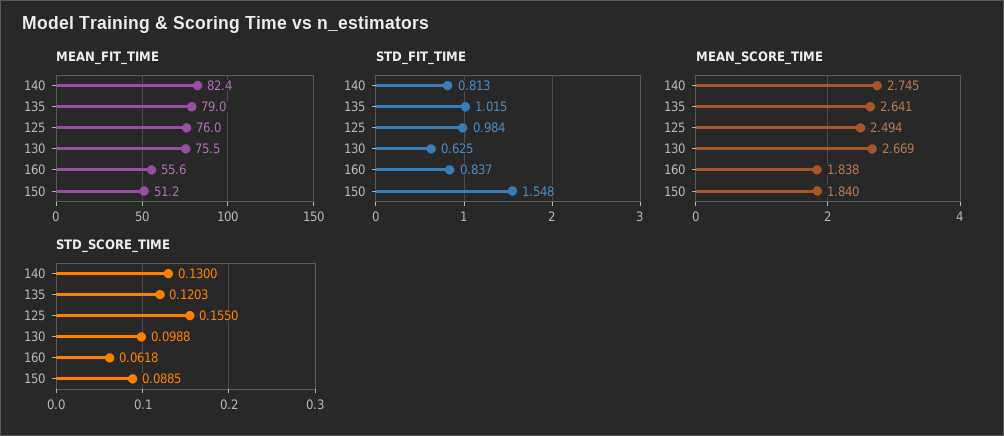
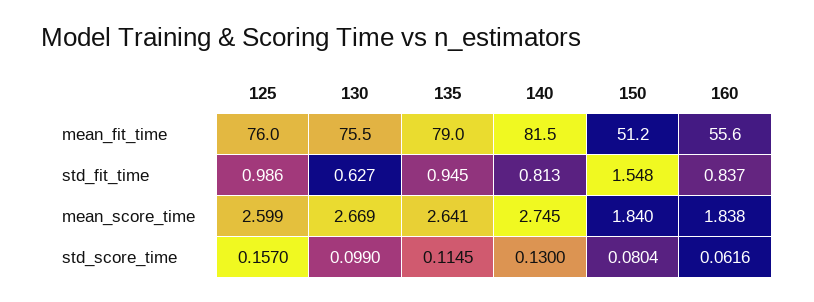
MEAN_FIT_TIME, 140: 82.4 -> 81.5
STD_FIT_TIME, 135: 1.015 -> 0.945
STD_FIT_TIME, 125: 0.984 -> 0.986
STD_FIT_TIME, 130: 0.625 -> 0.627
MEAN_SCORE_TIME, 125: 2.494 -> 2.599
STD_SCORE_TIME, 135: 0.1203 -> 0.1145
STD_SCORE_TIME, 125: 0.155 -> 0.157
STD_SCORE_TIME, 130: 0.0988 -> 0.099
STD_SCORE_TIME, 160: 0.0618 -> 0.0616
STD_SCORE_TIME, 150: 0.0885 -> 0.0804

